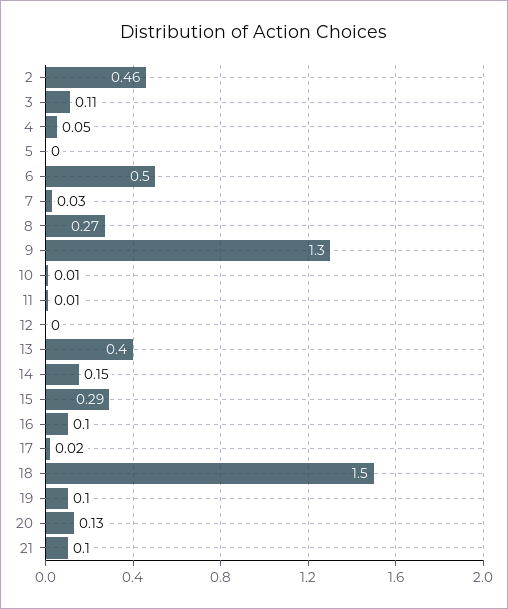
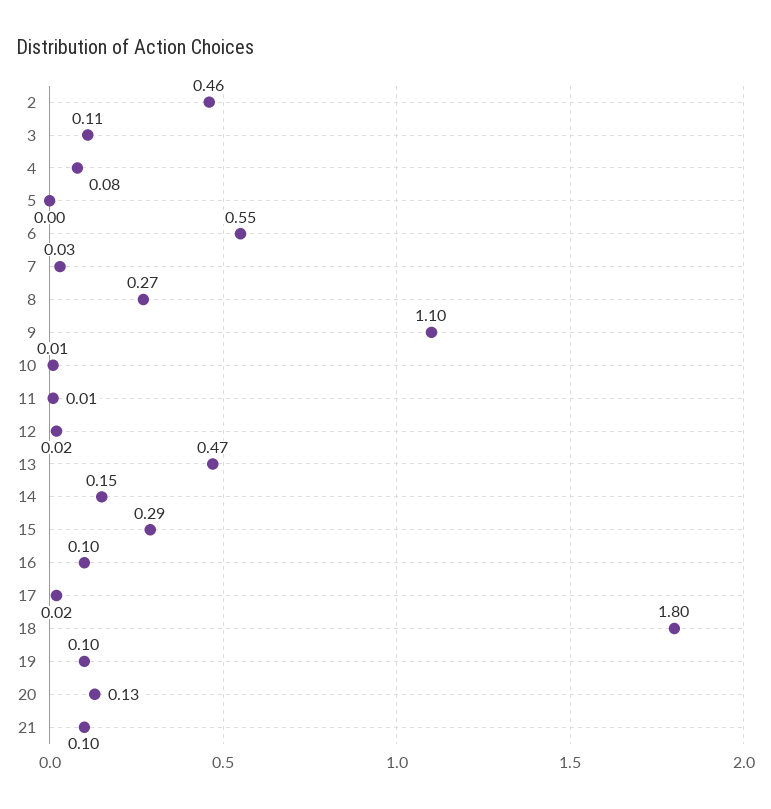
4: 0.05 -> 0.08
6: 0.5 -> 0.55
9: 1.3 -> 1.1
12: 0 -> 0.02
13: 0.4 -> 0.47
18: 1.5 -> 1.8

